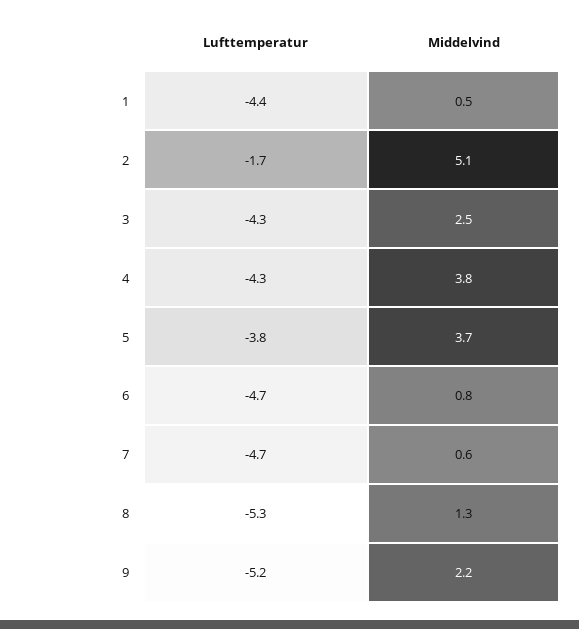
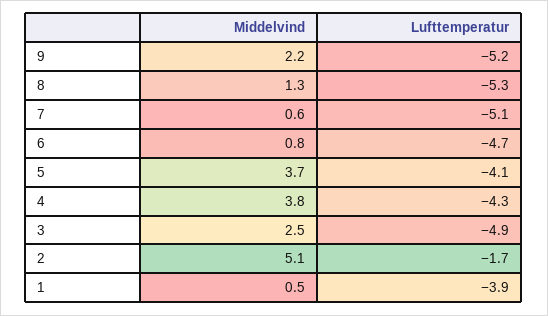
Lufttemperatur, 1: -4.4 -> -3.9
Lufttemperatur, 3: -4.3 -> -4.9
Lufttemperatur, 5: -3.8 -> -4.1
Lufttemperatur, 7: -4.7 -> -5.1

